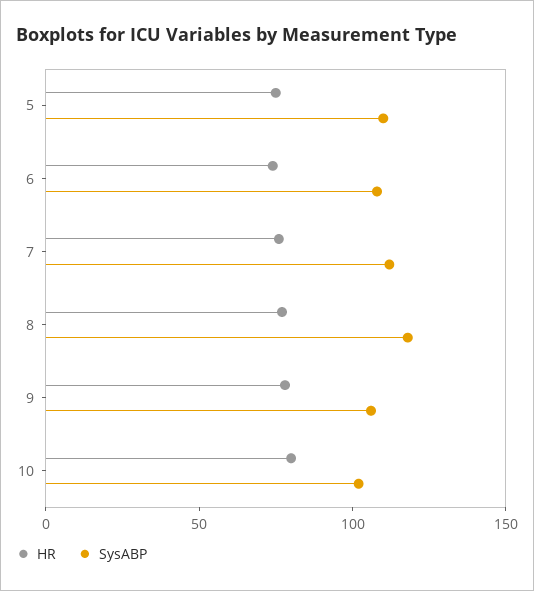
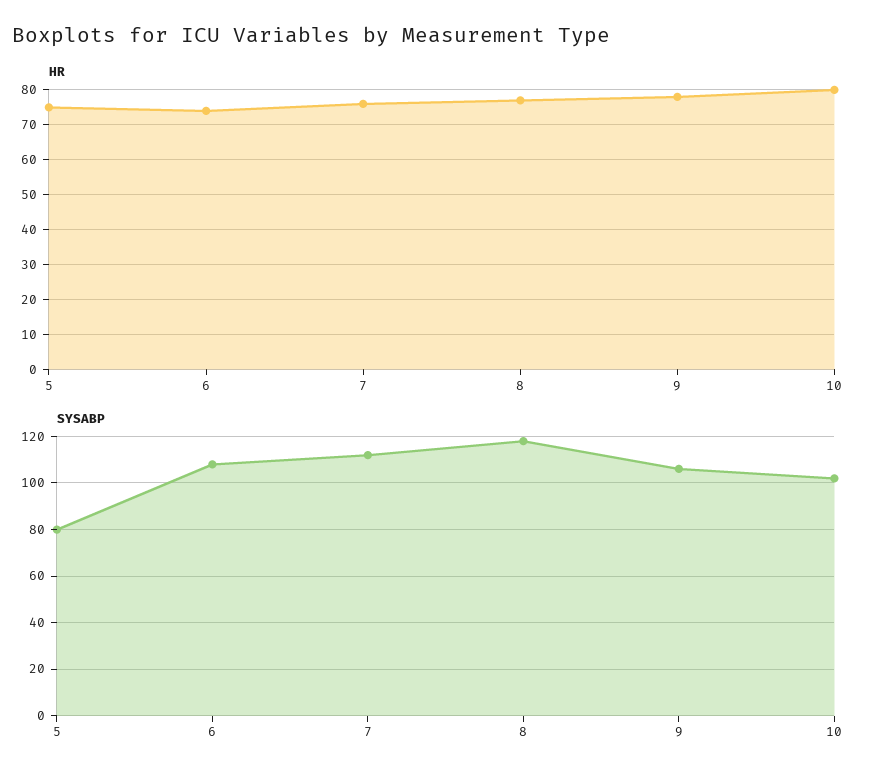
SysABP, 5: 110 -> 80

